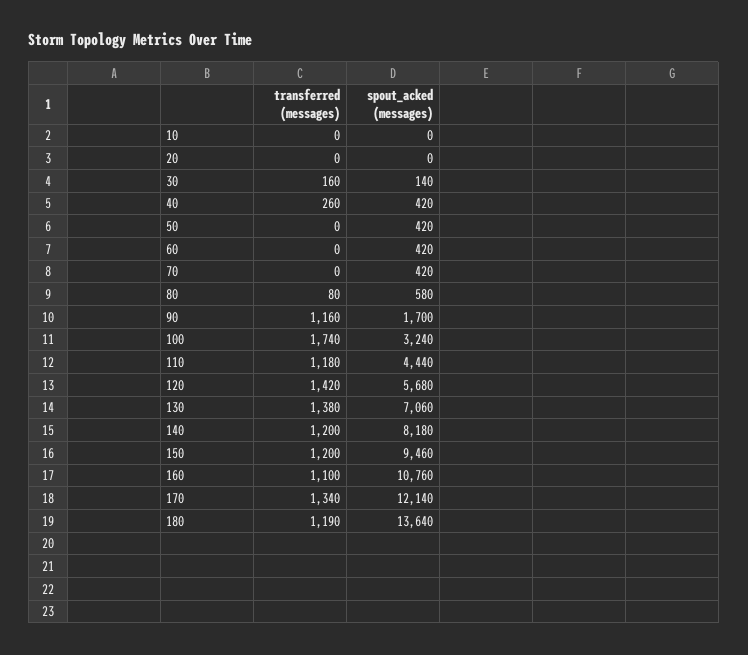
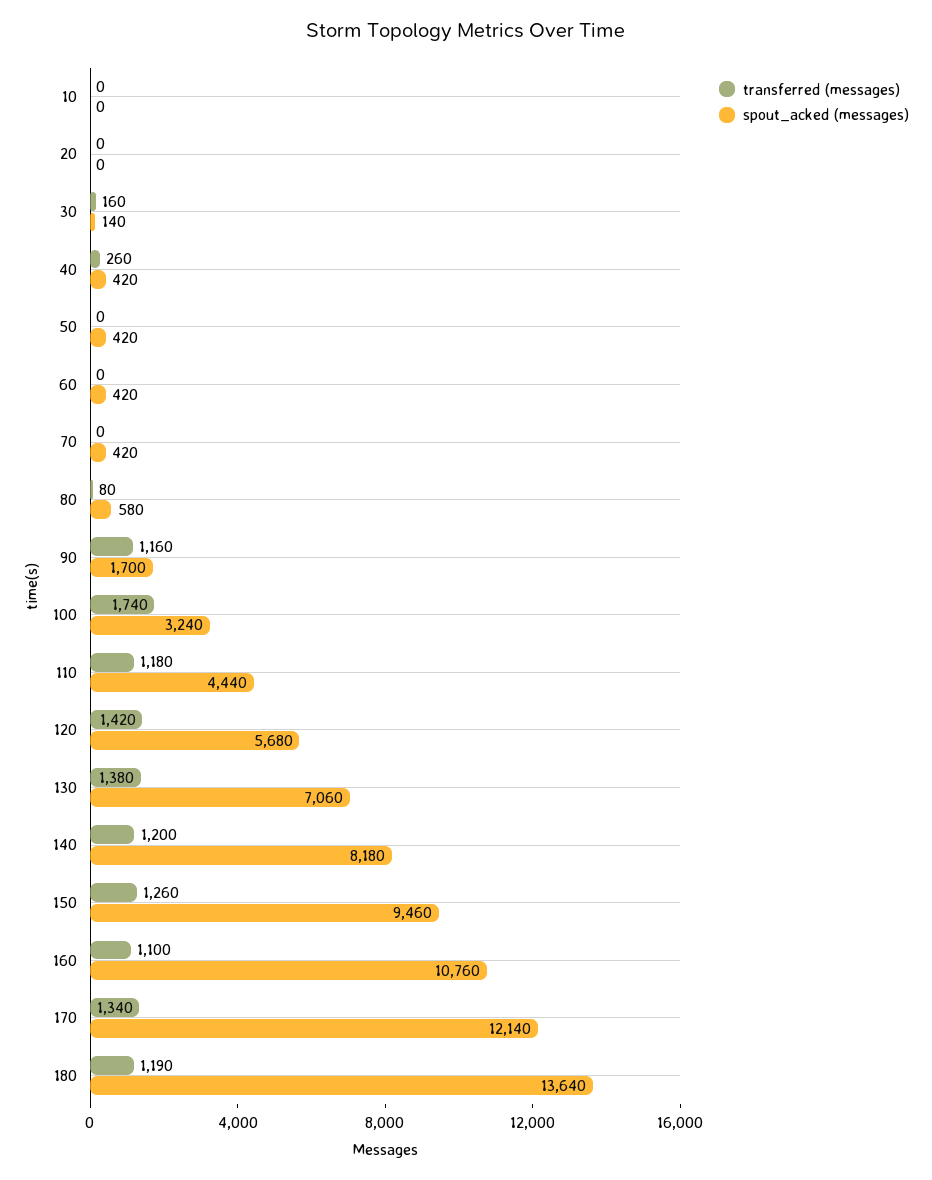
transferred (messages), 150: 1200 -> 1260

